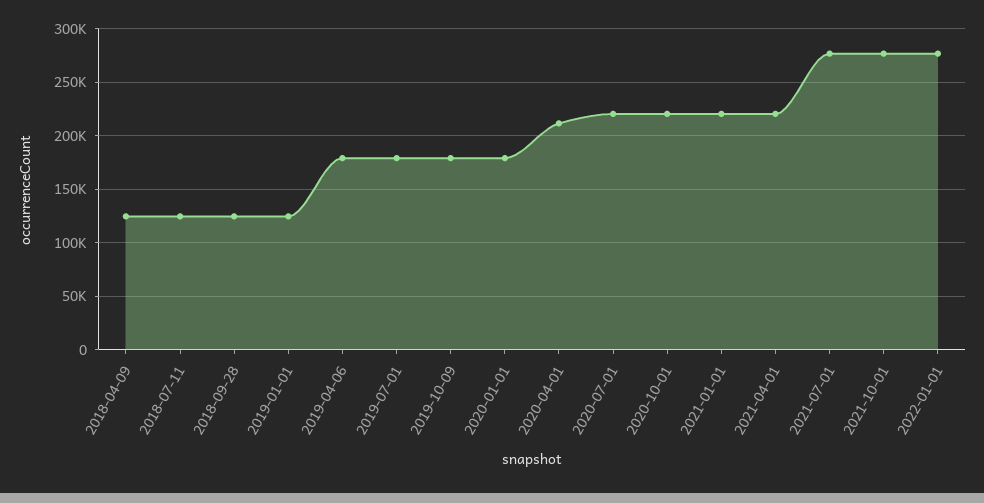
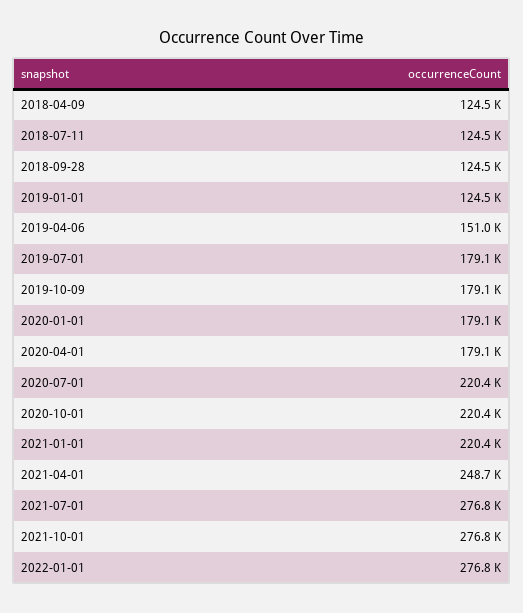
2019-04-06: 180000 -> 151000
2020-04-01: 210000 -> 179100
2021-04-01: 220000 -> 248700

